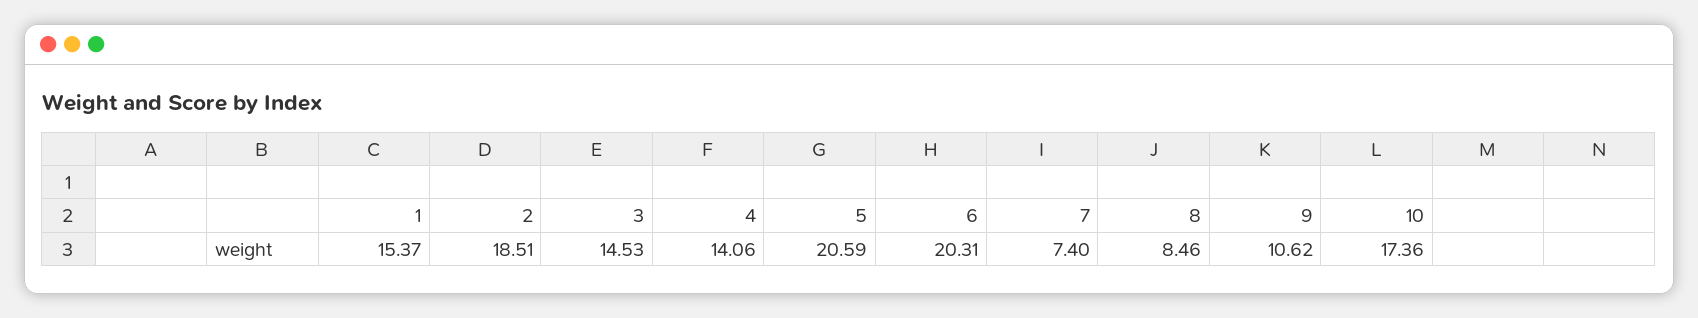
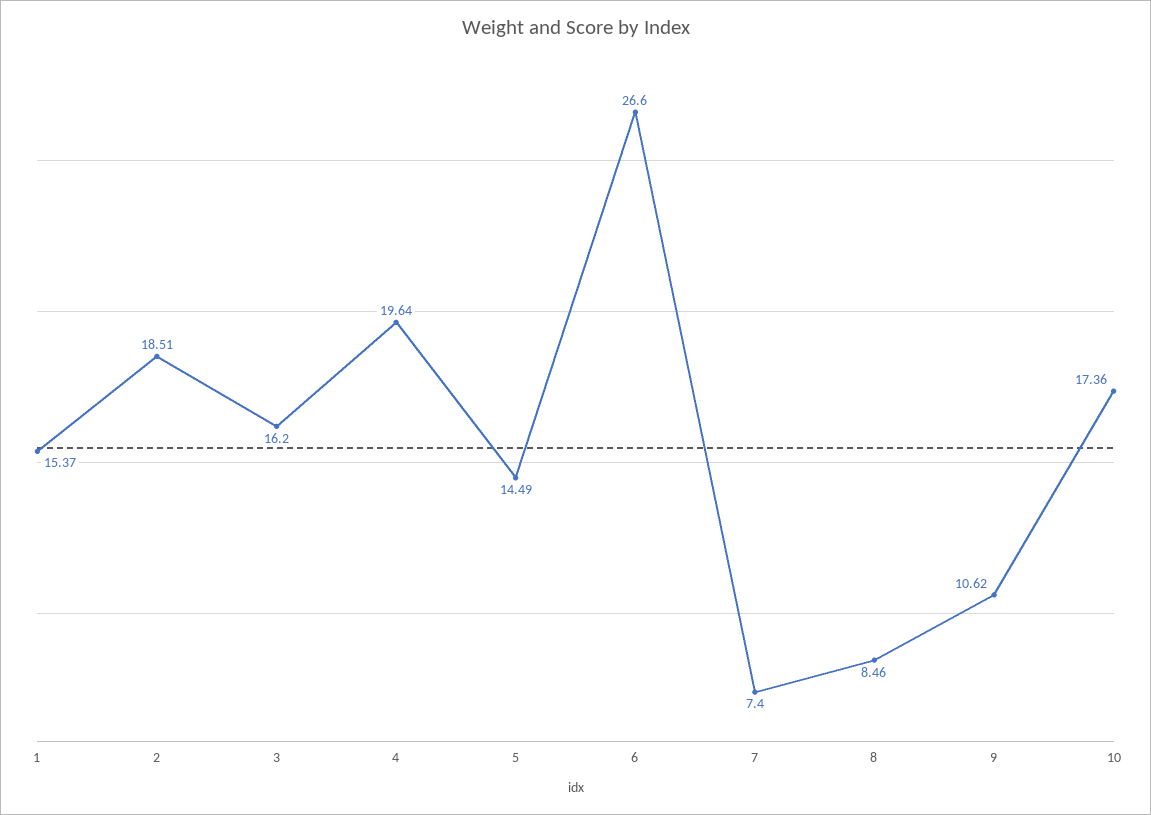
3: 14.53 -> 16.2
4: 14.06 -> 19.64
5: 20.59 -> 14.49
6: 20.31 -> 26.6

